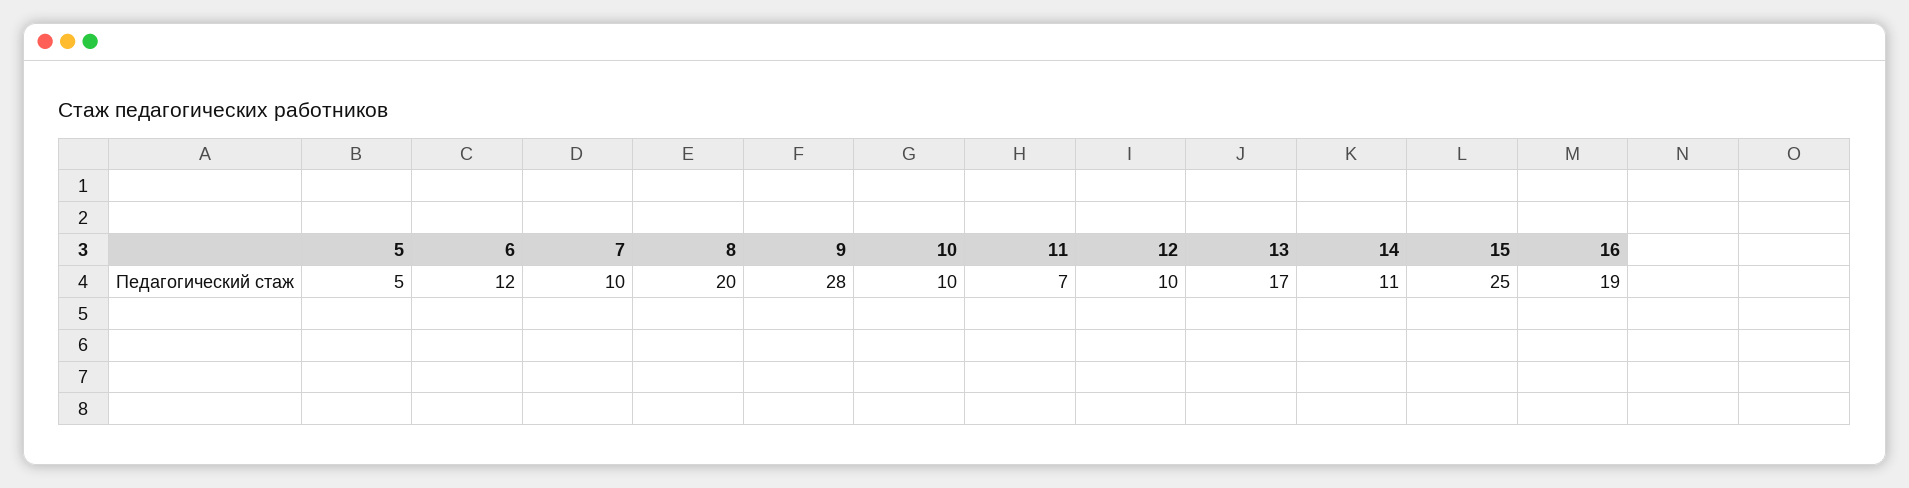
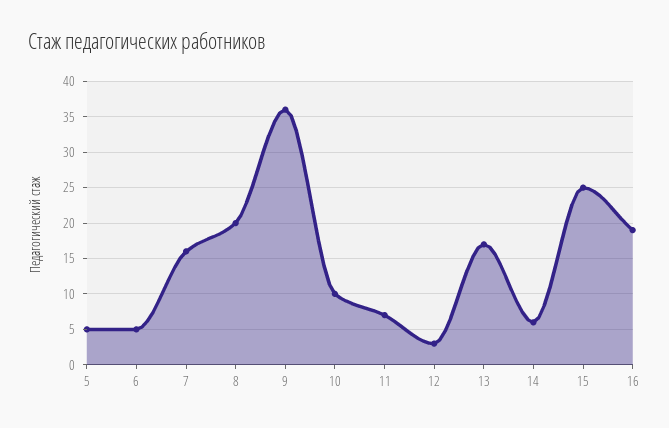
6: 12 -> 5
7: 10 -> 16
9: 28 -> 36
12: 10 -> 3
14: 11 -> 6

